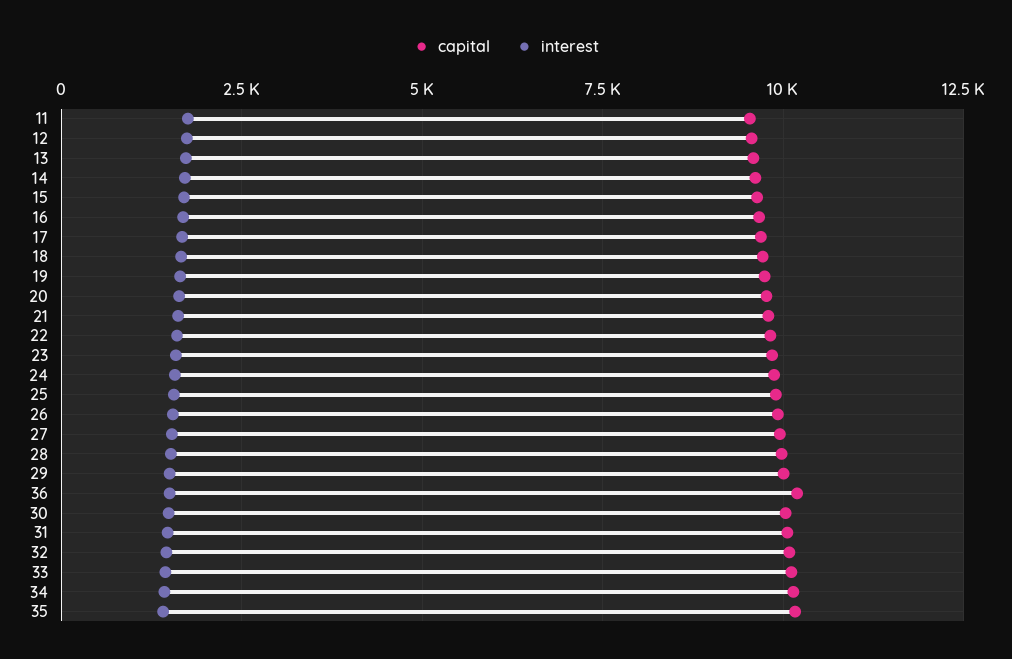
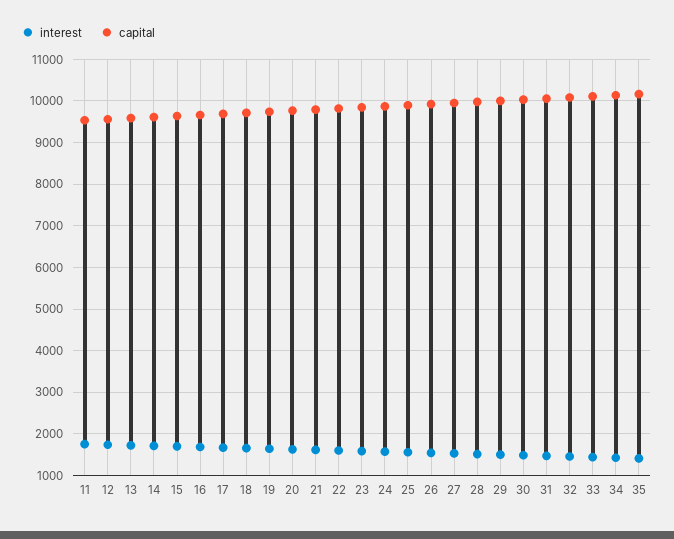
capital, 36: 10250 -> none
interest, 36: 1500 -> none

